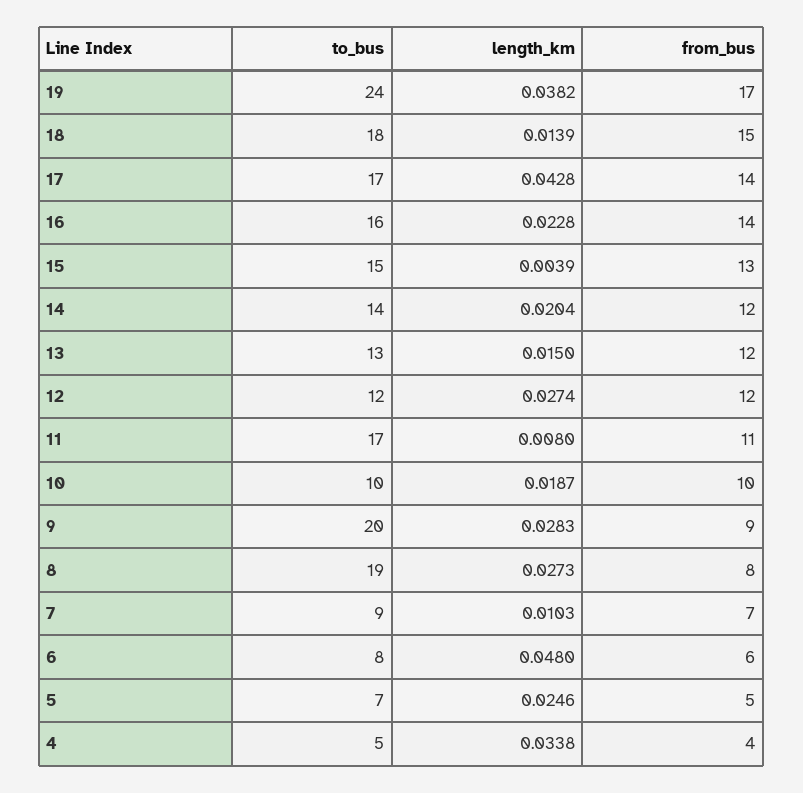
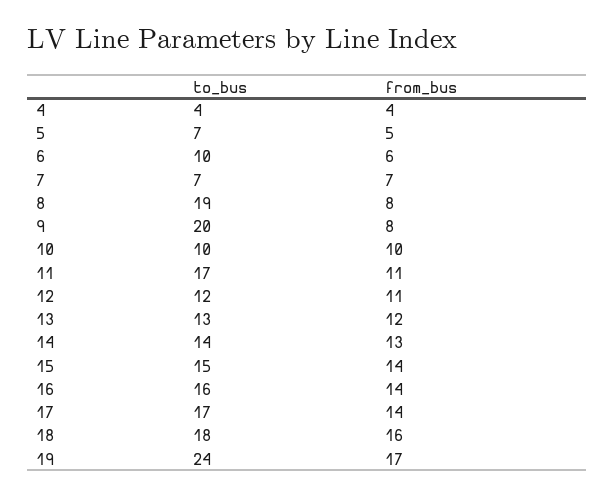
length_km, 19: 0.0382 -> none
length_km, 18: 0.0139 -> none
from_bus, 18: 15 -> 16
length_km, 17: 0.0428 -> none
length_km, 16: 0.0228 -> none
length_km, 15: 0.0039 -> none
from_bus, 15: 13 -> 14
length_km, 14: 0.0204 -> none
from_bus, 14: 12 -> 13
length_km, 13: 0.015 -> none
length_km, 12: 0.0274 -> none
from_bus, 12: 12 -> 11
length_km, 11: 0.008 -> none
length_km, 10: 0.0187 -> none
length_km, 9: 0.0283 -> none
from_bus, 9: 9 -> 8
length_km, 8: 0.0273 -> none
to_bus, 7: 9 -> 7
length_km, 7: 0.0103 -> none
to_bus, 6: 8 -> 10
length_km, 6: 0.048 -> none
length_km, 5: 0.0246 -> none
to_bus, 4: 5 -> 4
length_km, 4: 0.0338 -> none

